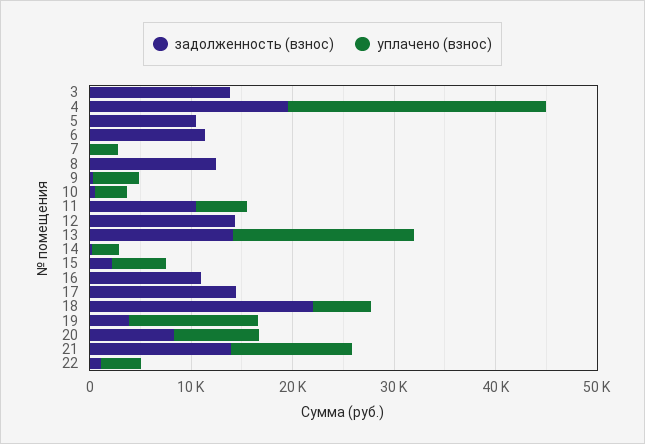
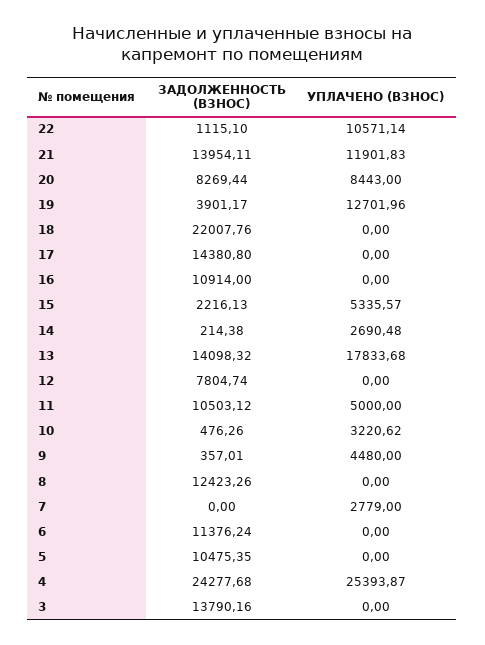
задолженность (взнос), 4: 20000 -> 24277.68
задолженность (взнос), 12: 14000 -> 7804.74
уплачено (взнос), 18: 6000 -> 0
уплачено (взнос), 22: 4000 -> 10571.14

